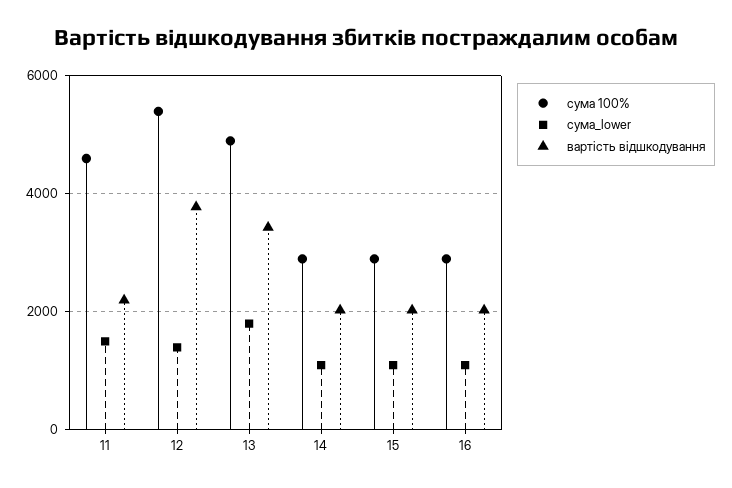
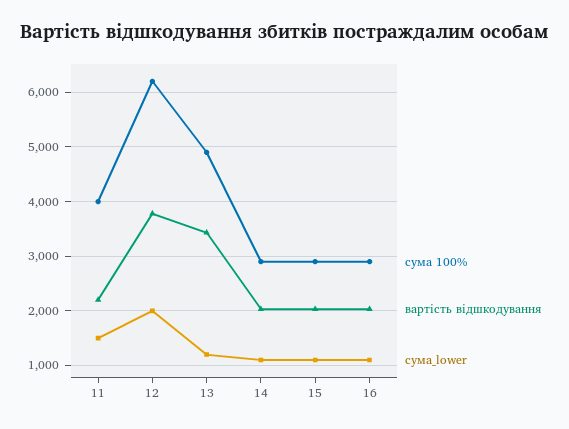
сума 100%, 11: 4600 -> 4000
сума 100%, 12: 5400 -> 6200
сума_lower, 12: 1400 -> 2000
сума_lower, 13: 1800 -> 1200

